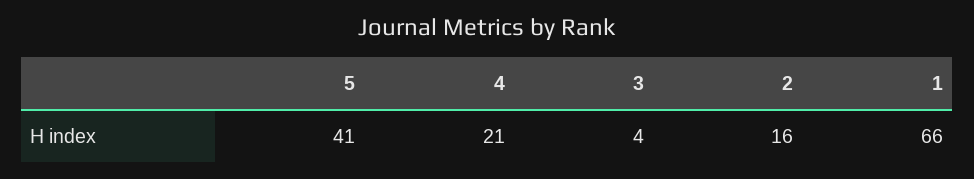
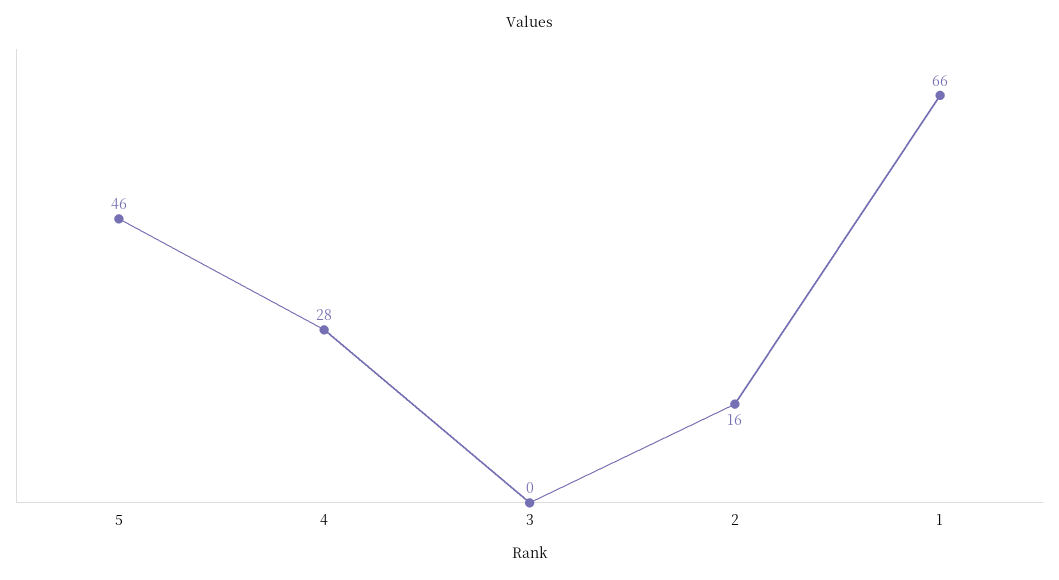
5: 41 -> 46
4: 21 -> 28
3: 4 -> 0

